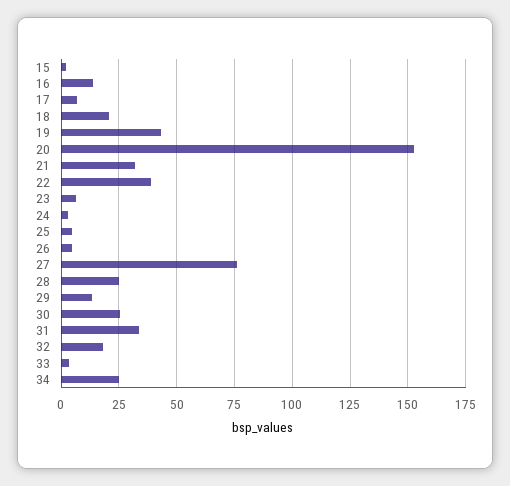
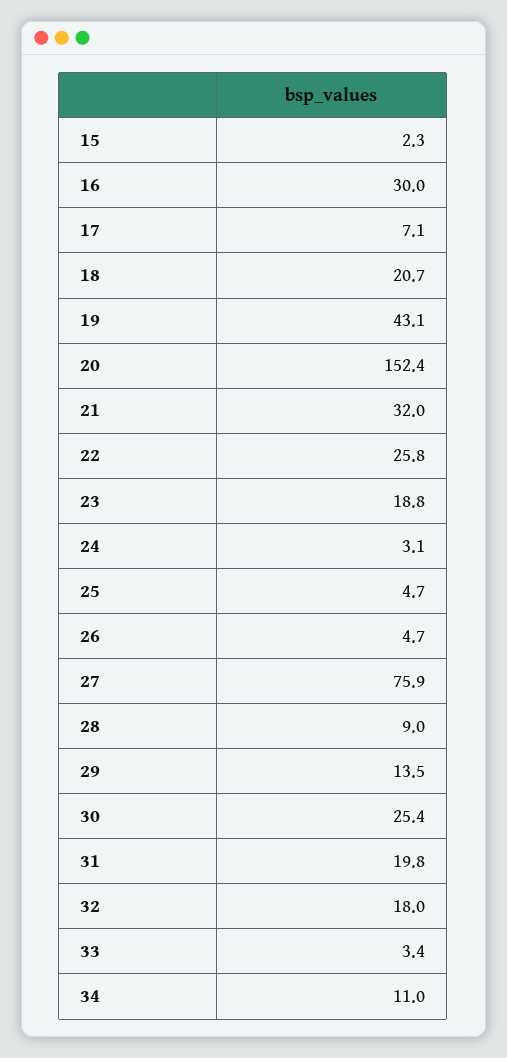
16: 15 -> 30
22: 40 -> 25.8
23: 5 -> 18.8
28: 25 -> 9
31: 35 -> 19.8
34: 25 -> 11

